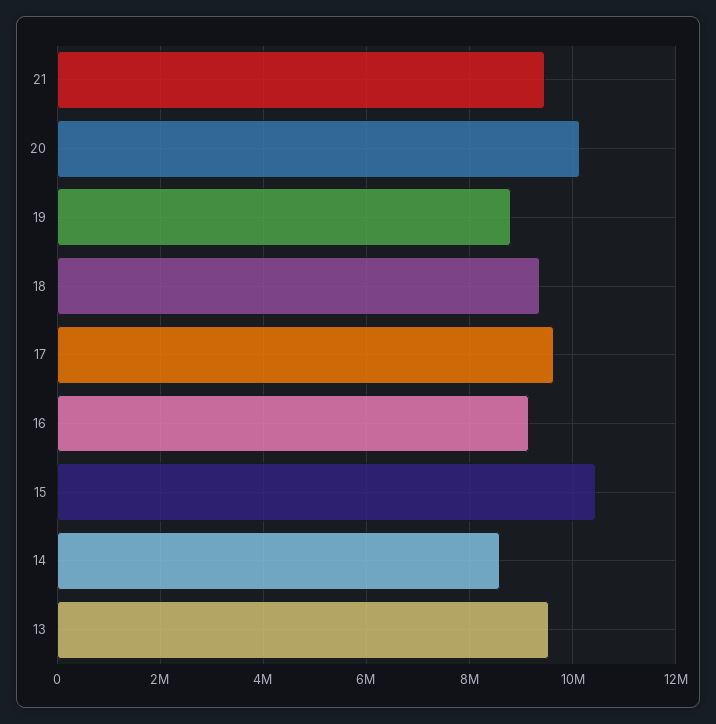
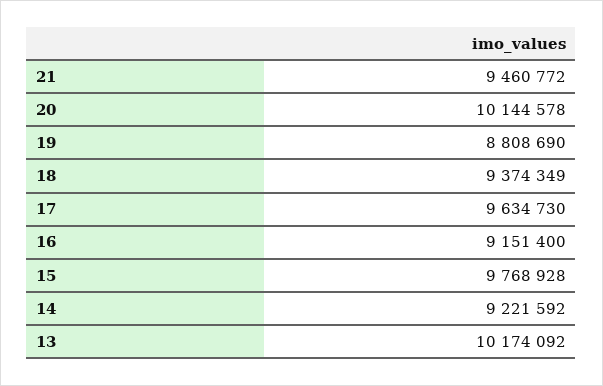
15: 10400000 -> 9768928
14: 8600000 -> 9221592
13: 9600000 -> 10174092

